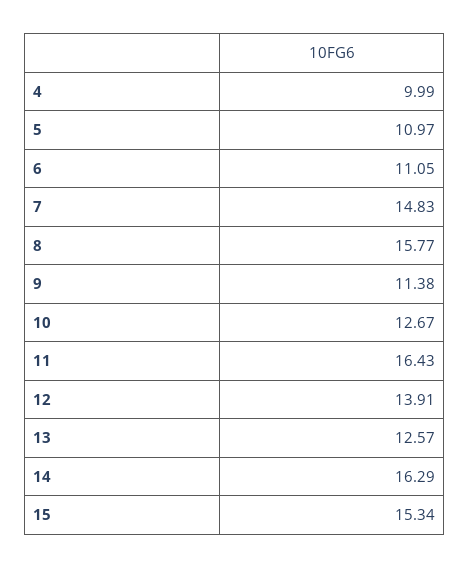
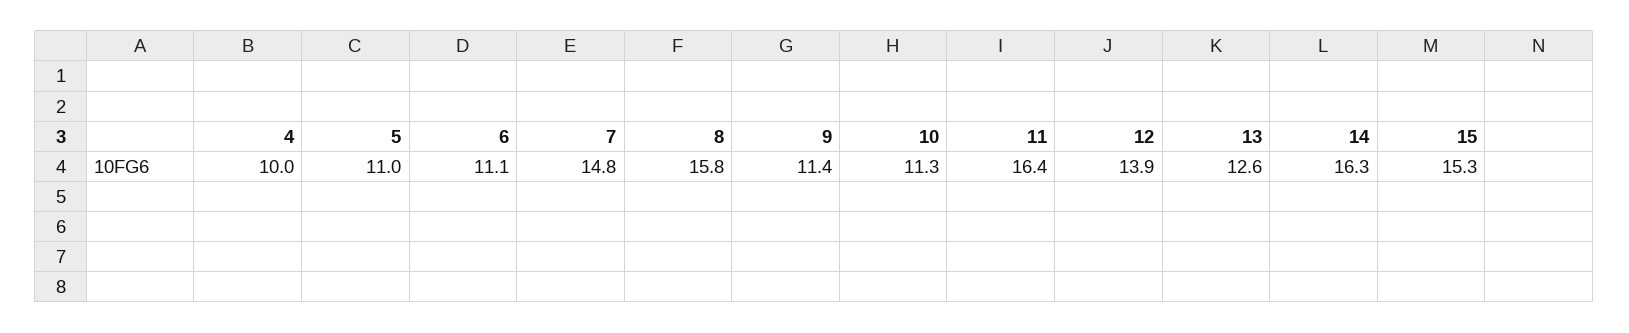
10: 12.67 -> 11.3

